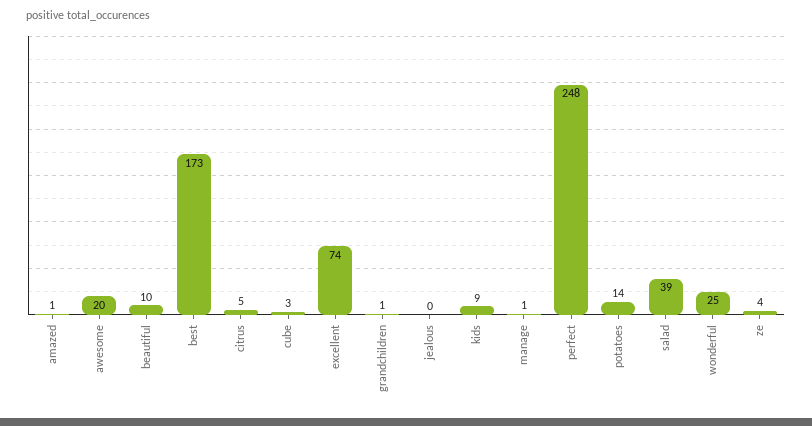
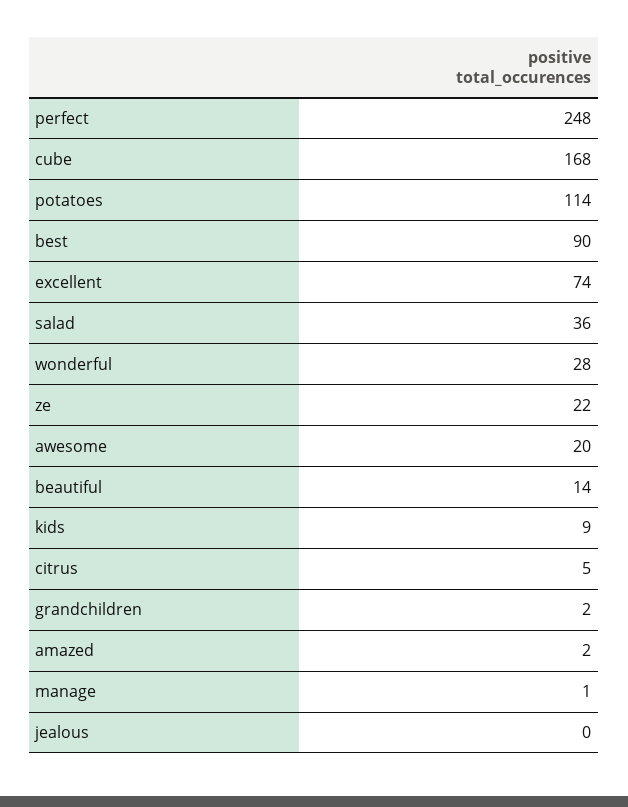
amazed: 1 -> 2
beautiful: 10 -> 14
best: 173 -> 90
cube: 3 -> 168
grandchildren: 1 -> 2
potatoes: 14 -> 114
salad: 39 -> 36
wonderful: 25 -> 28
ze: 4 -> 22

